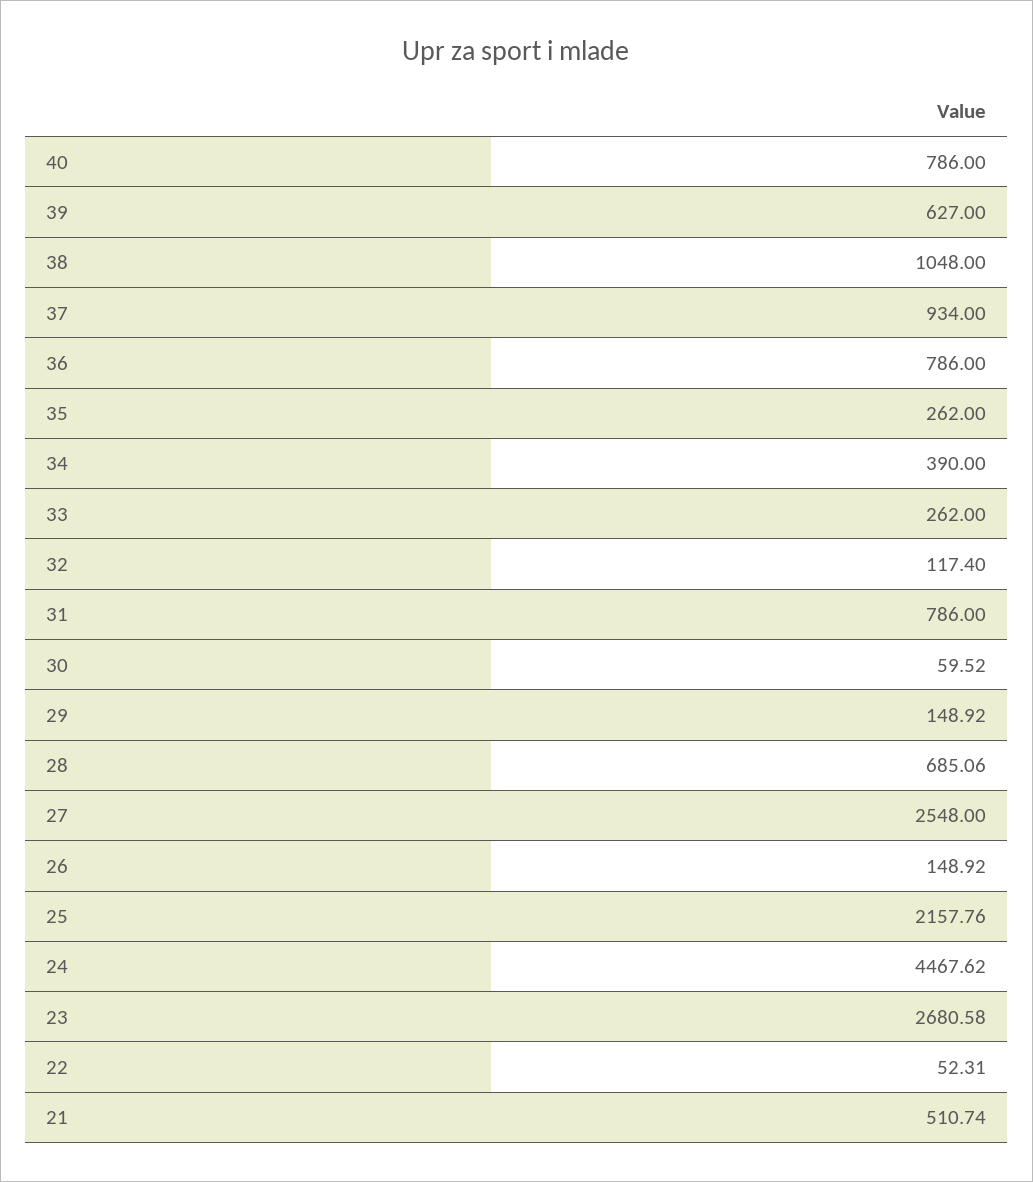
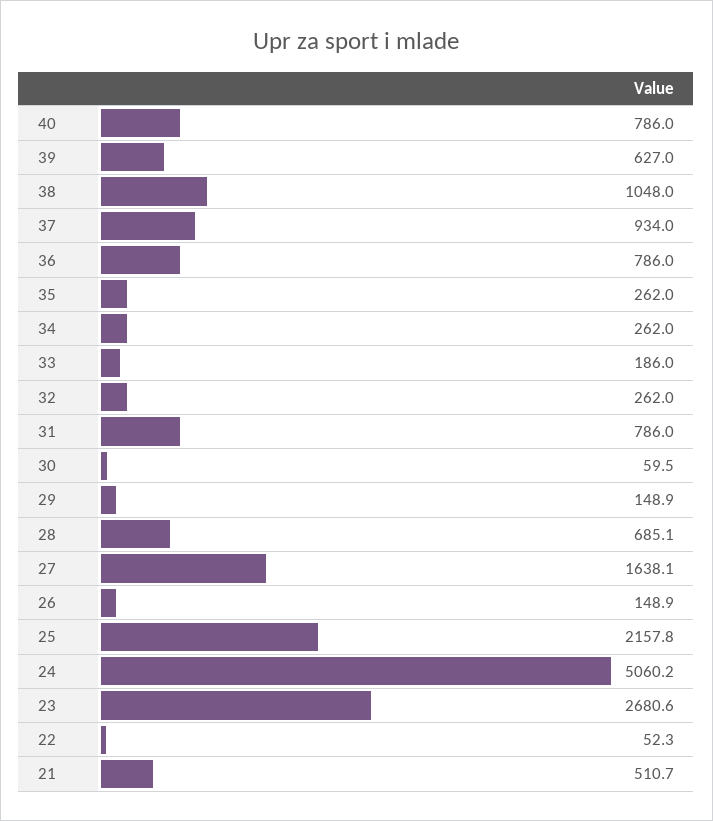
34: 390 -> 262
33: 262 -> 186
32: 117.4 -> 262
27: 2548 -> 1638.1
24: 4467.62 -> 5060.2

